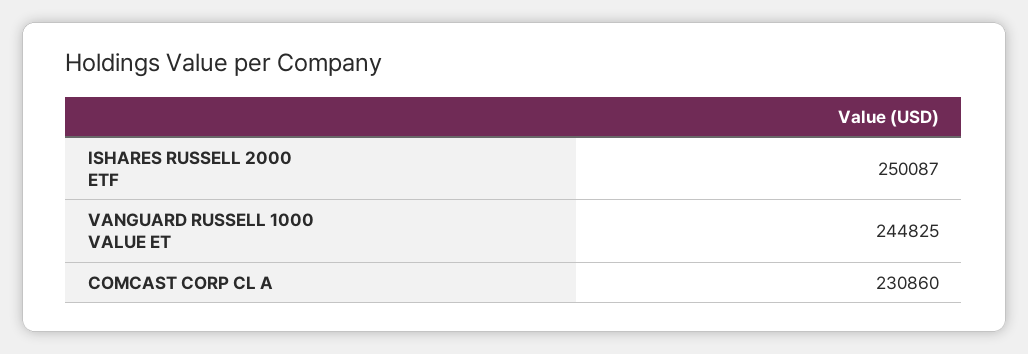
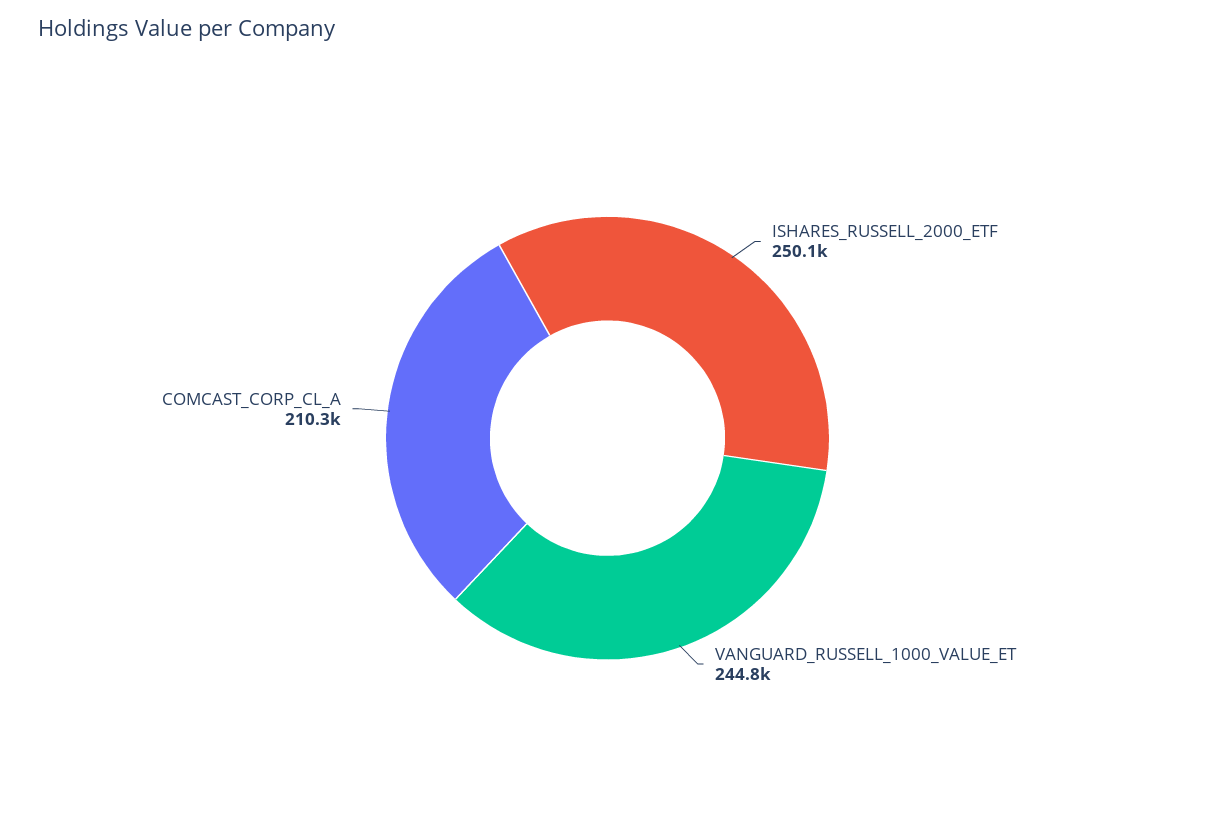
COMCAST CORP CL A: 230860 -> 210300

